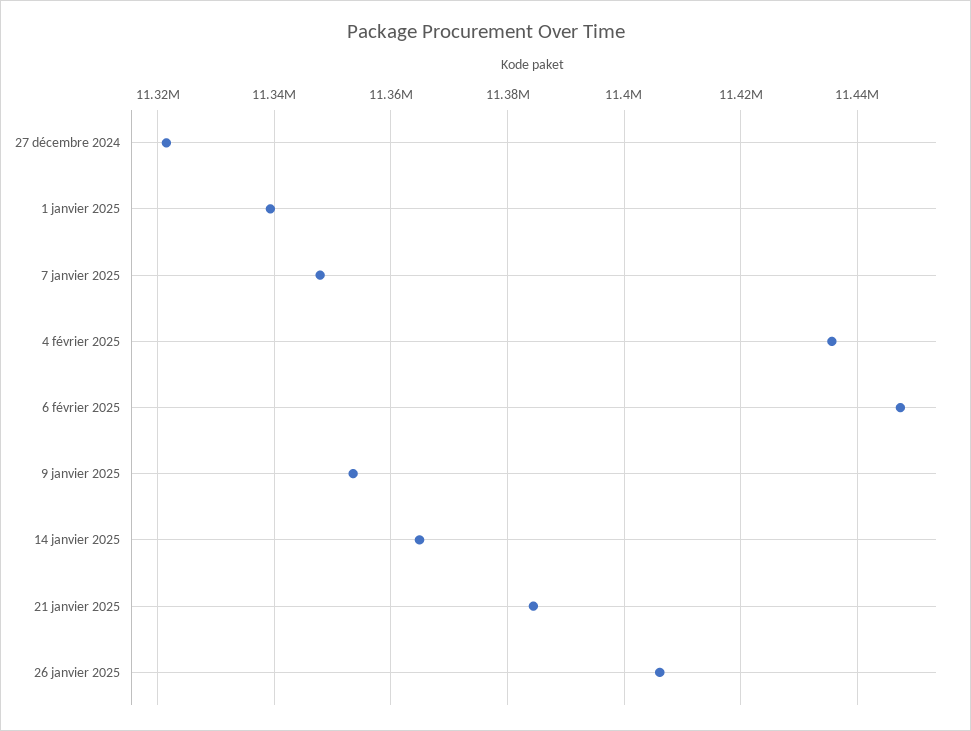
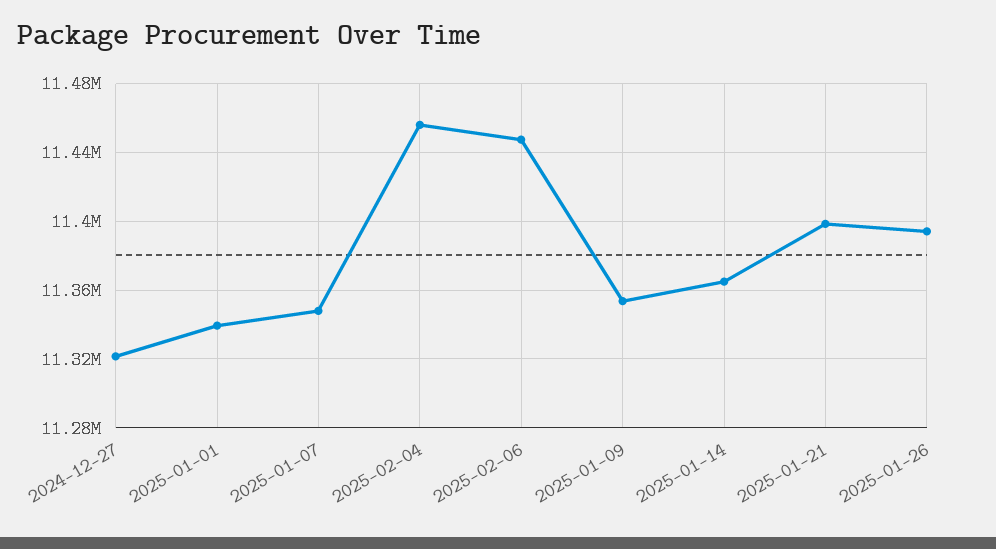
4 février 2025: 11436000 -> 11455000
21 janvier 2025: 11384000 -> 11400000
26 janvier 2025: 11406000 -> 11395000

